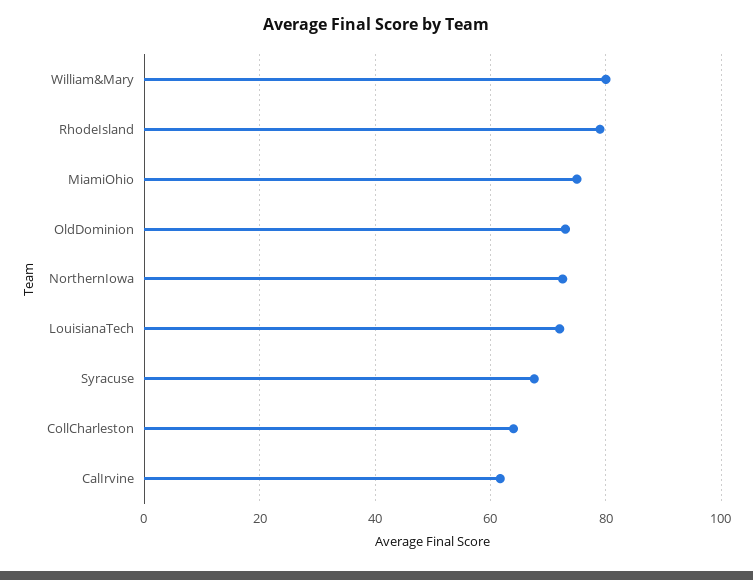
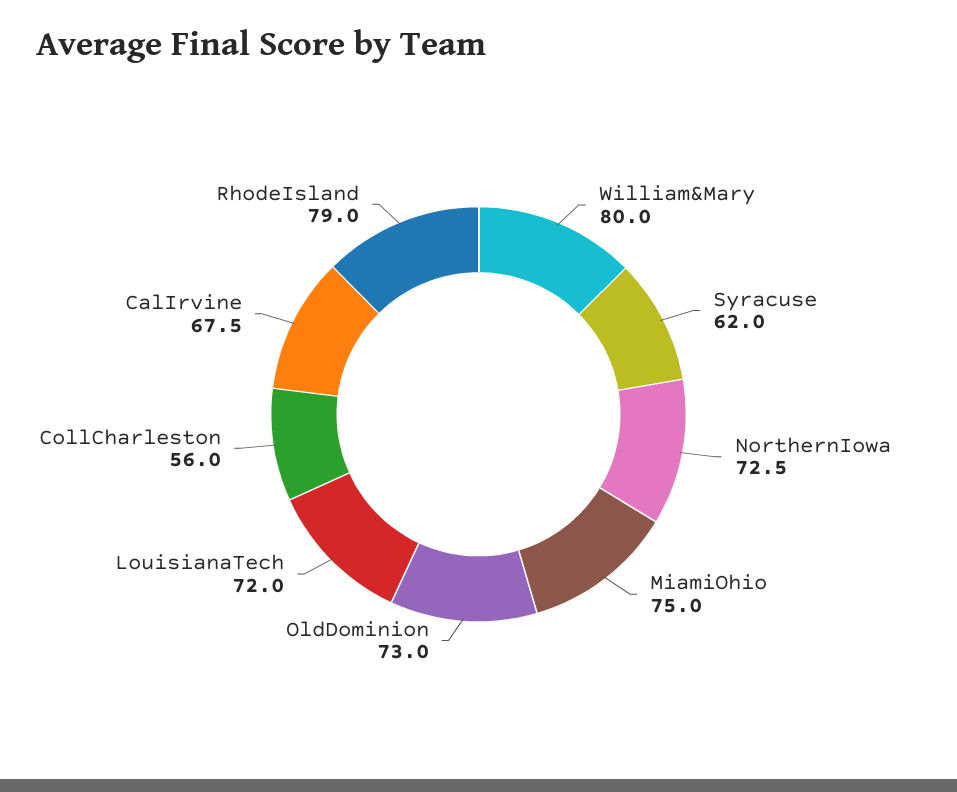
Syracuse: 68 -> 62
CollCharleston: 64 -> 56
CalIrvine: 62 -> 67.5

